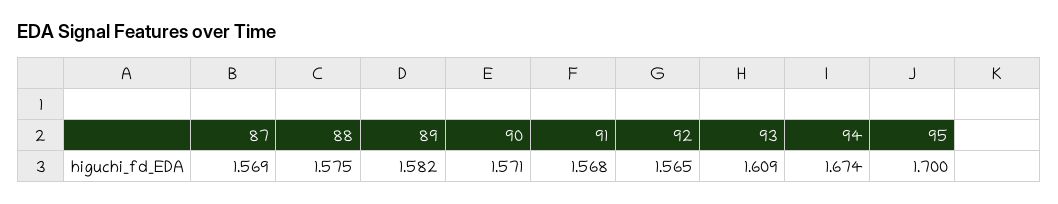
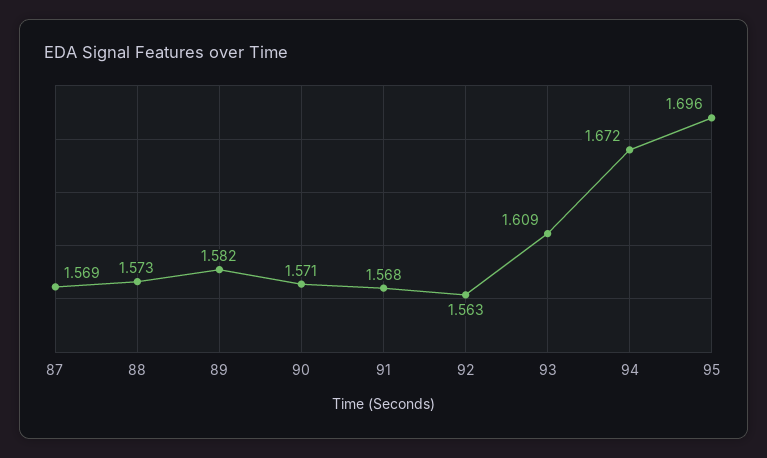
88: 1.575 -> 1.573
92: 1.565 -> 1.563
94: 1.674 -> 1.672
95: 1.7 -> 1.696

